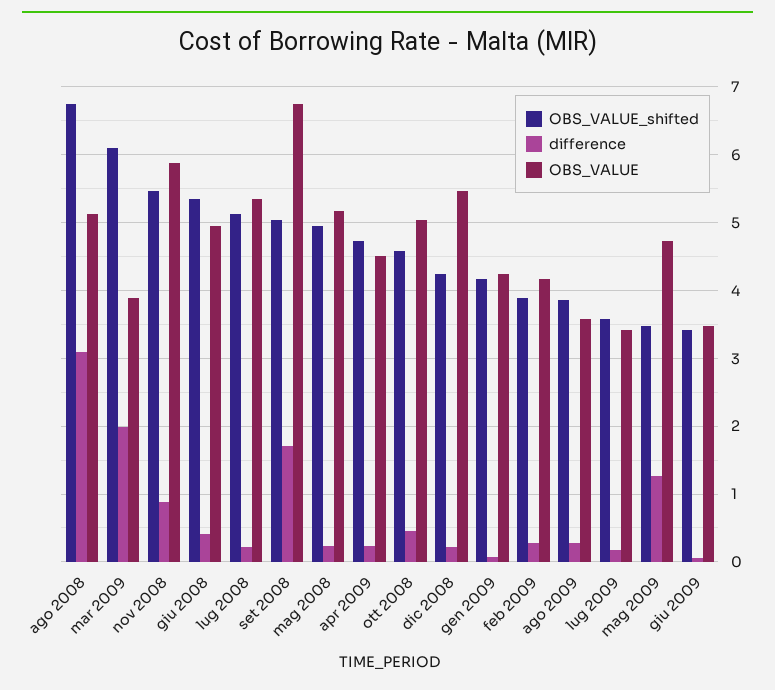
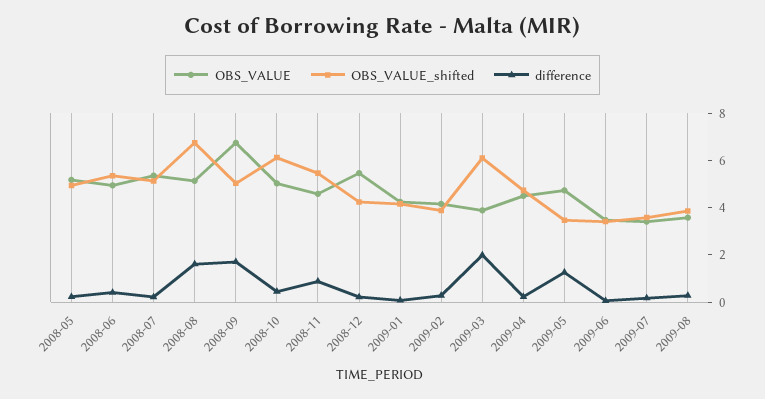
difference, ago 2008: 3.1 -> 1.5
OBS_VALUE, nov 2008: 5.9 -> 4.5
OBS_VALUE_shifted, ott 2008: 4.6 -> 6

